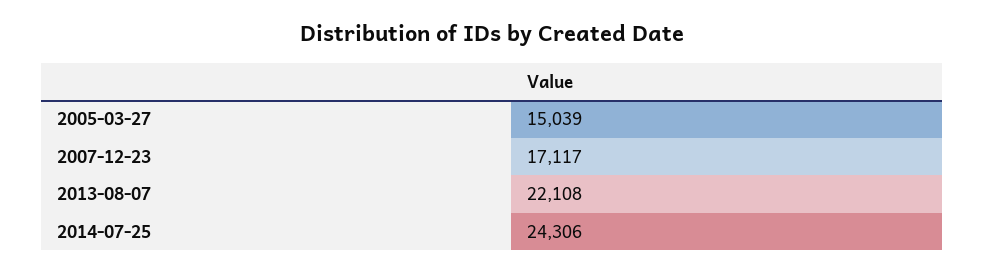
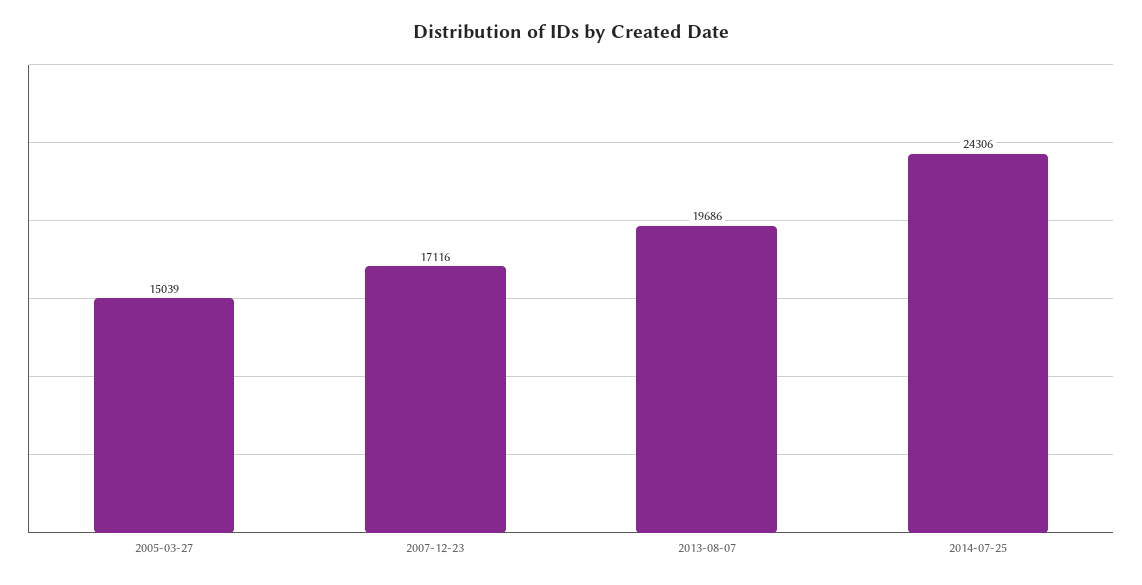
2007-12-23: 17117 -> 17116
2013-08-07: 22108 -> 19686

